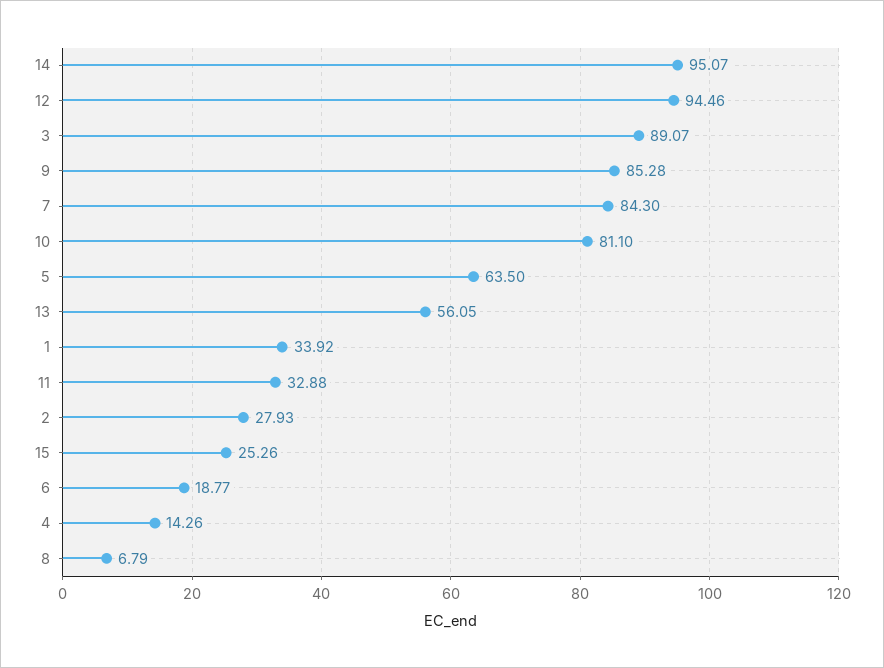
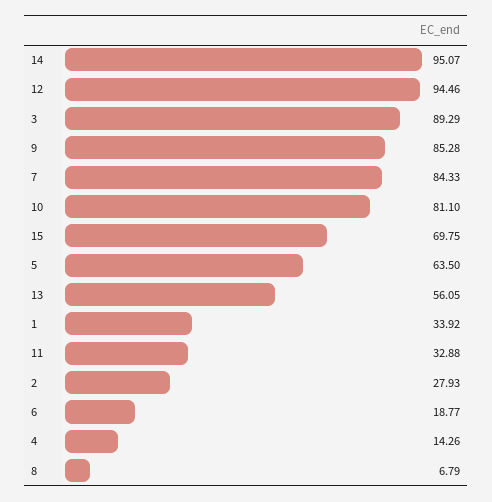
3: 89.07 -> 89.29
7: 84.3 -> 84.33
15: 25.26 -> 69.75

